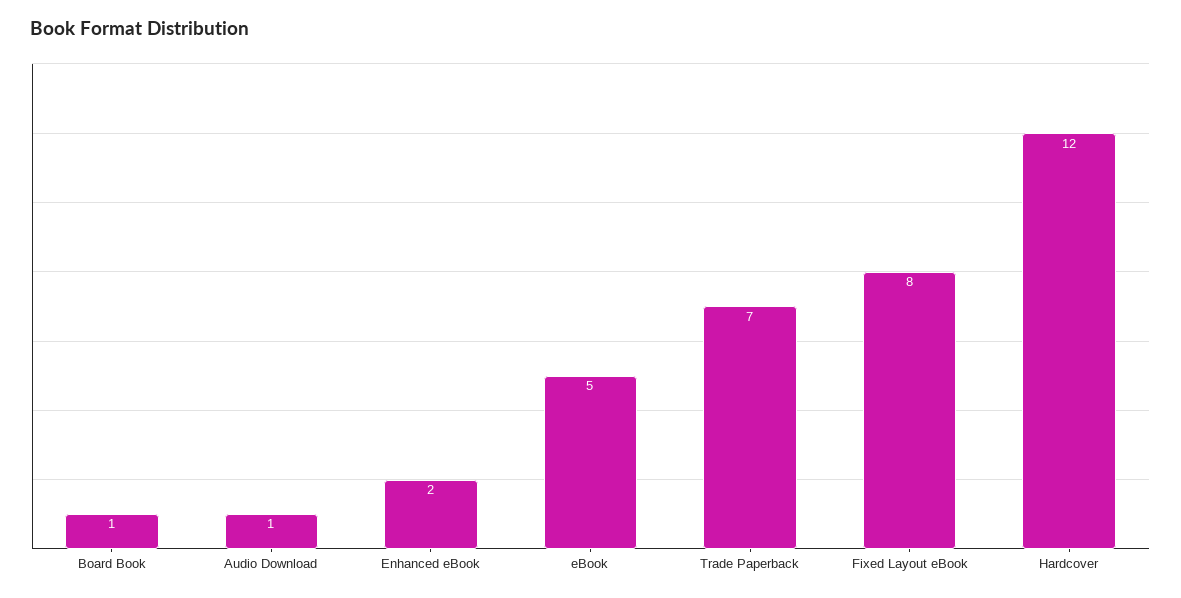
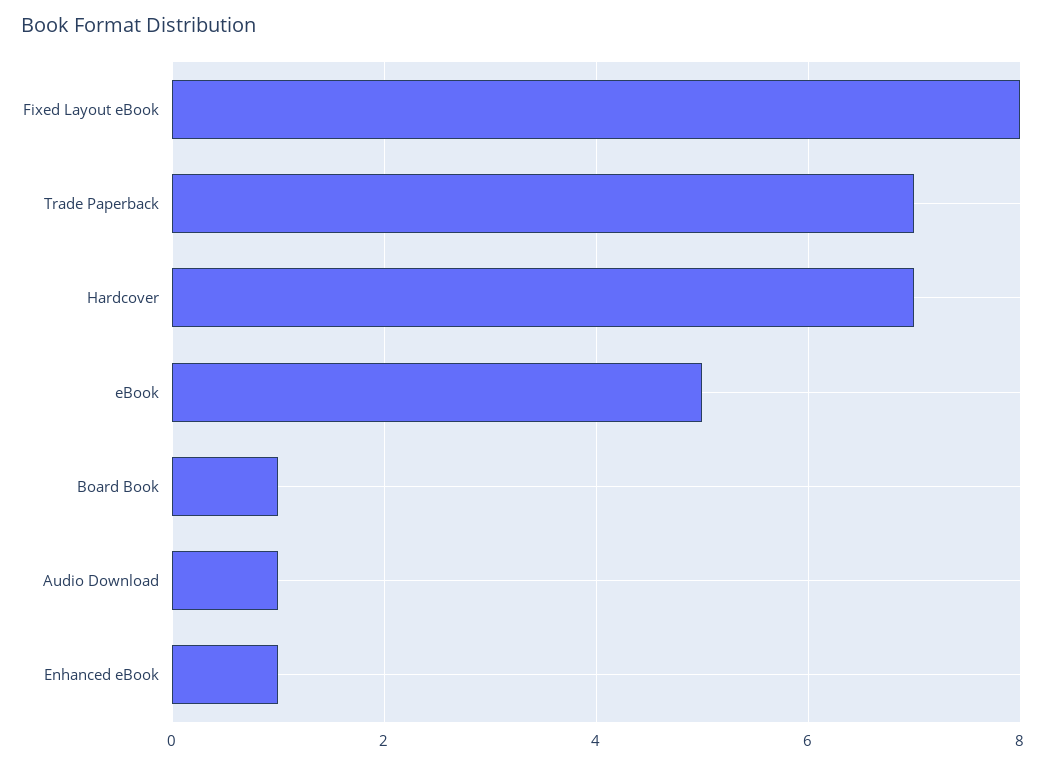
Enhanced eBook: 2 -> 1
Hardcover: 12 -> 7

